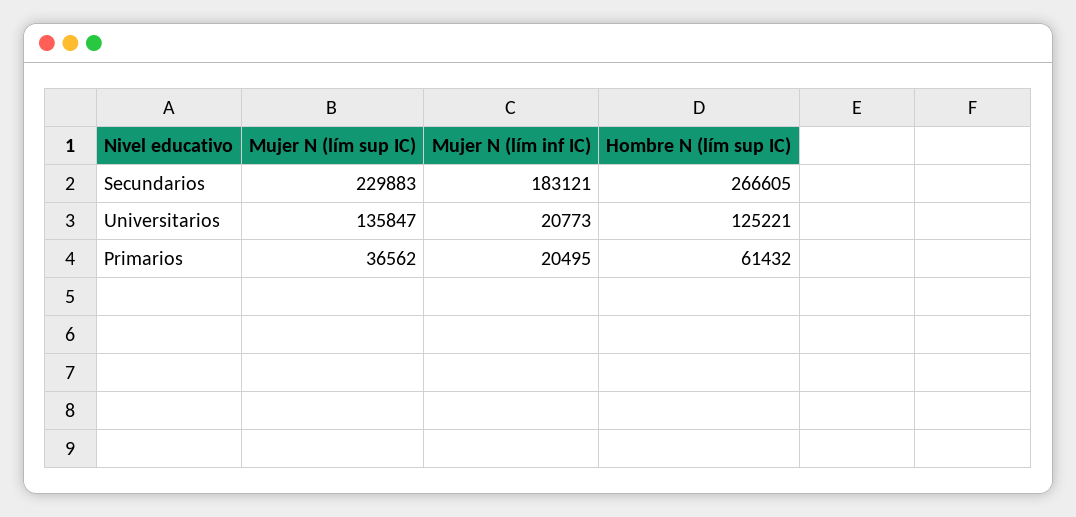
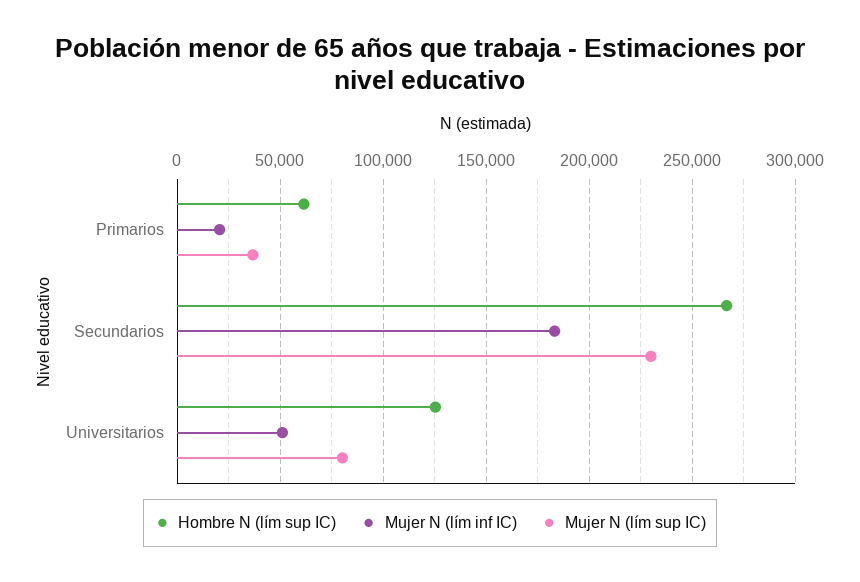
Mujer N (lím sup IC), Universitarios: 135847 -> 80000
Mujer N (lím inf IC), Universitarios: 20773 -> 50000

